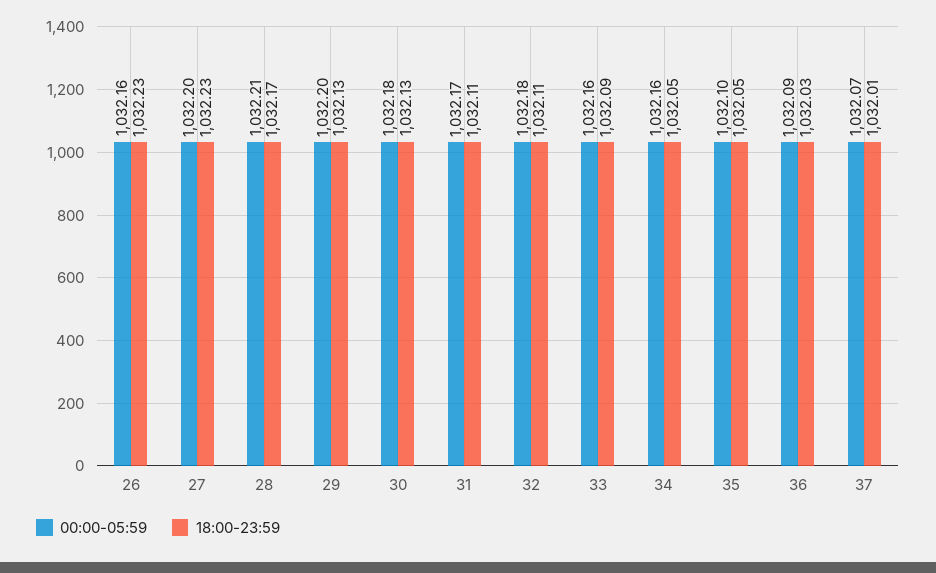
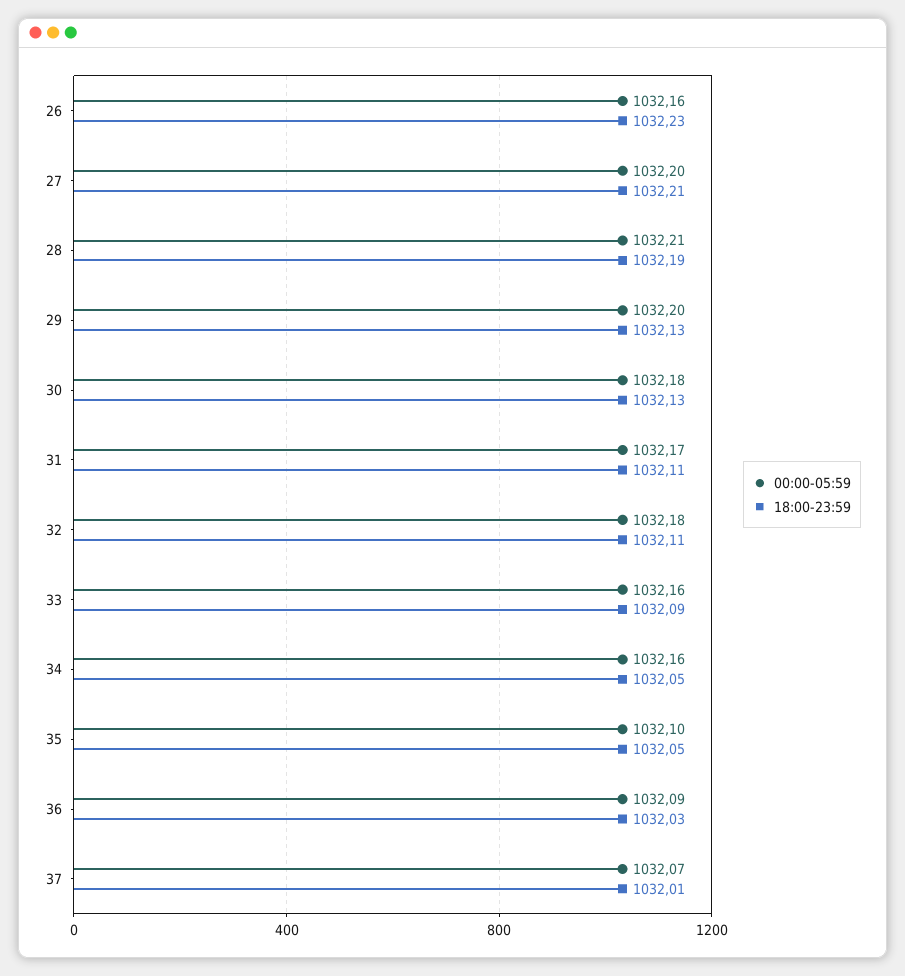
18:00-23:59, 27: 1032.23 -> 1032.21
18:00-23:59, 28: 1032.17 -> 1032.19

